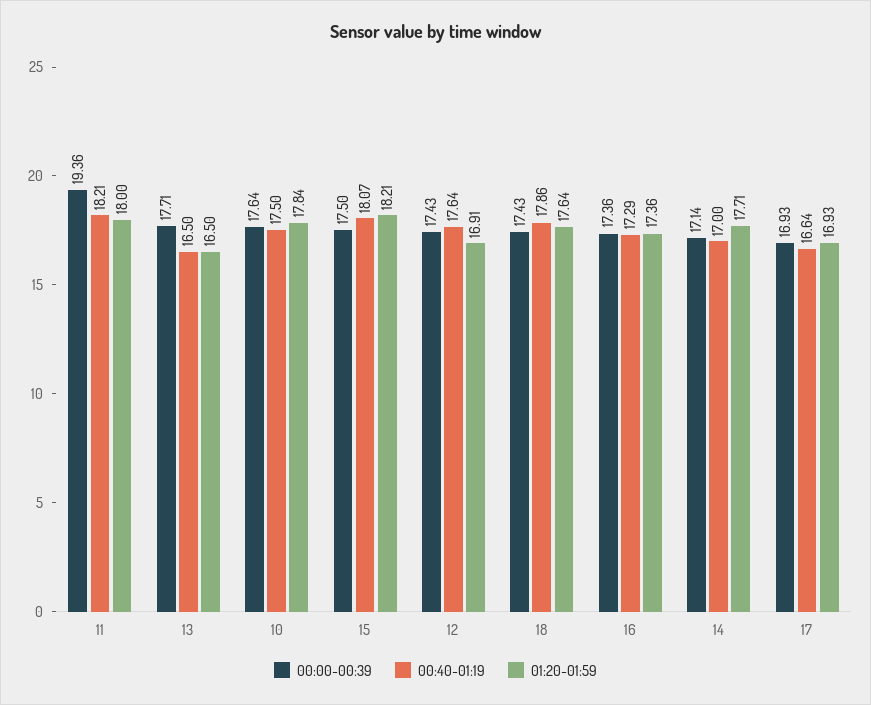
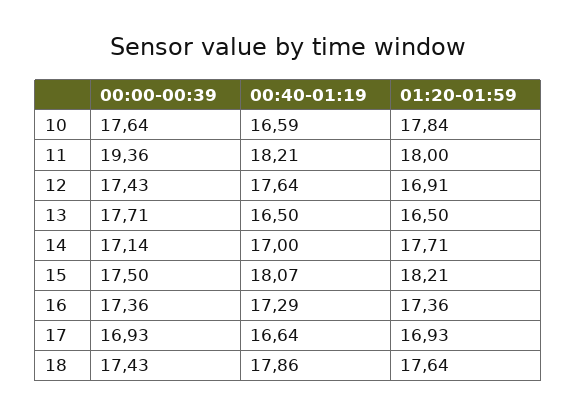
00:40-01:19, 10: 17.5 -> 16.59

